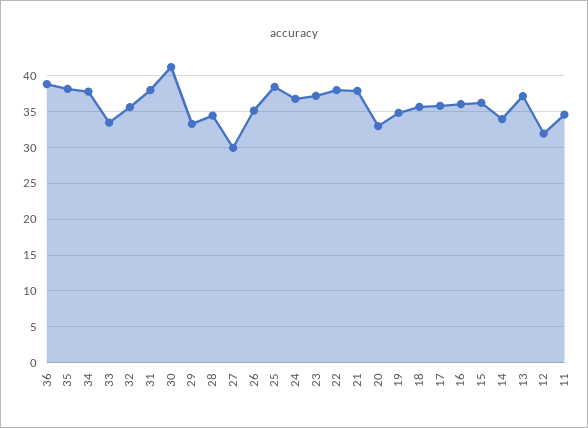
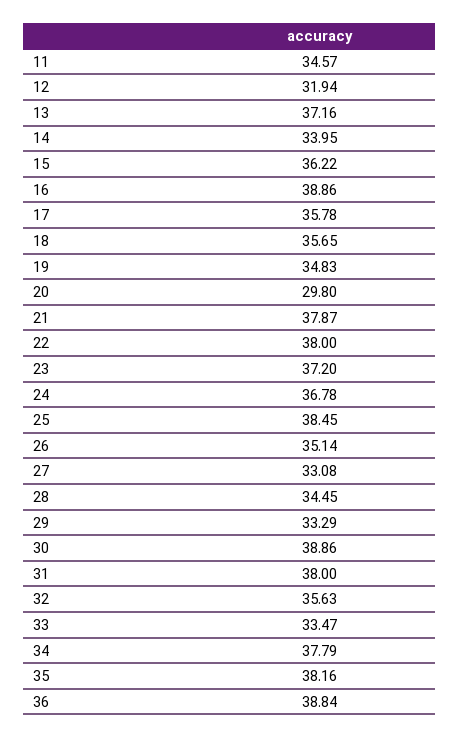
30: 41 -> 38.86
27: 30 -> 33.08
20: 33 -> 29.8
16: 36 -> 38.86

